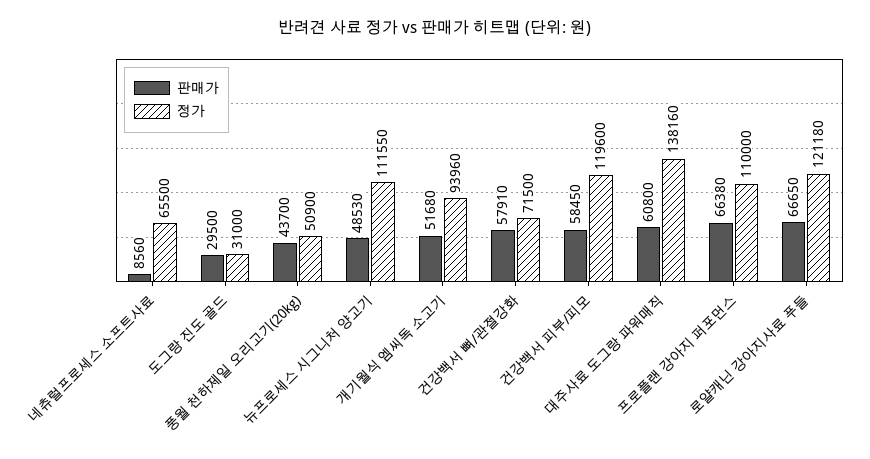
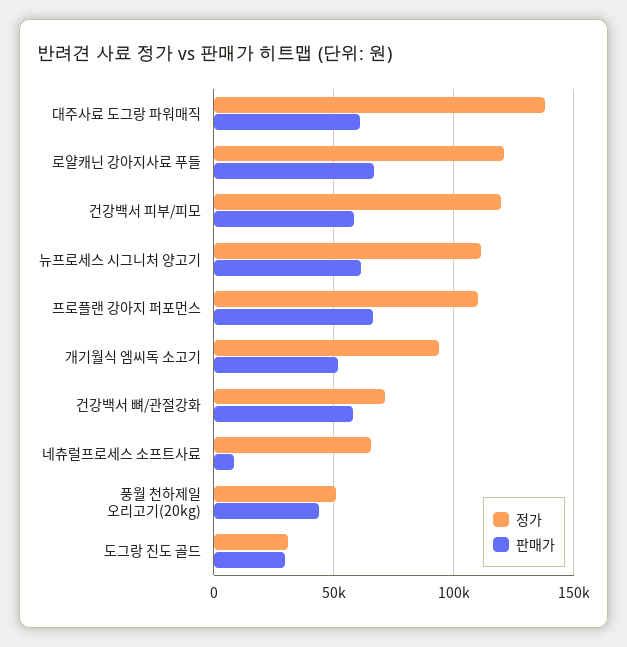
판매가, 뉴프로세스 시그니처 양고기: 48530 -> 60000

